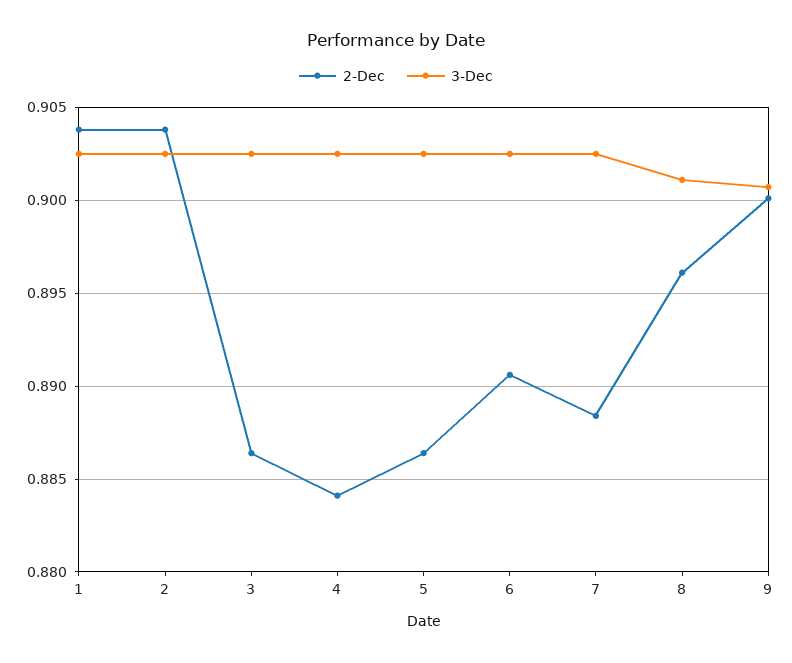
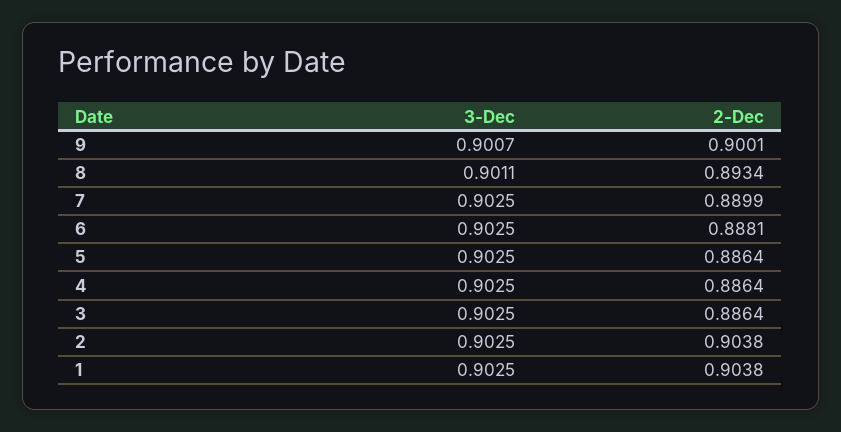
2-Dec, 4: 0.884 -> 0.8864
2-Dec, 6: 0.8905 -> 0.8881
2-Dec, 7: 0.8885 -> 0.8899
2-Dec, 8: 0.896 -> 0.8934

